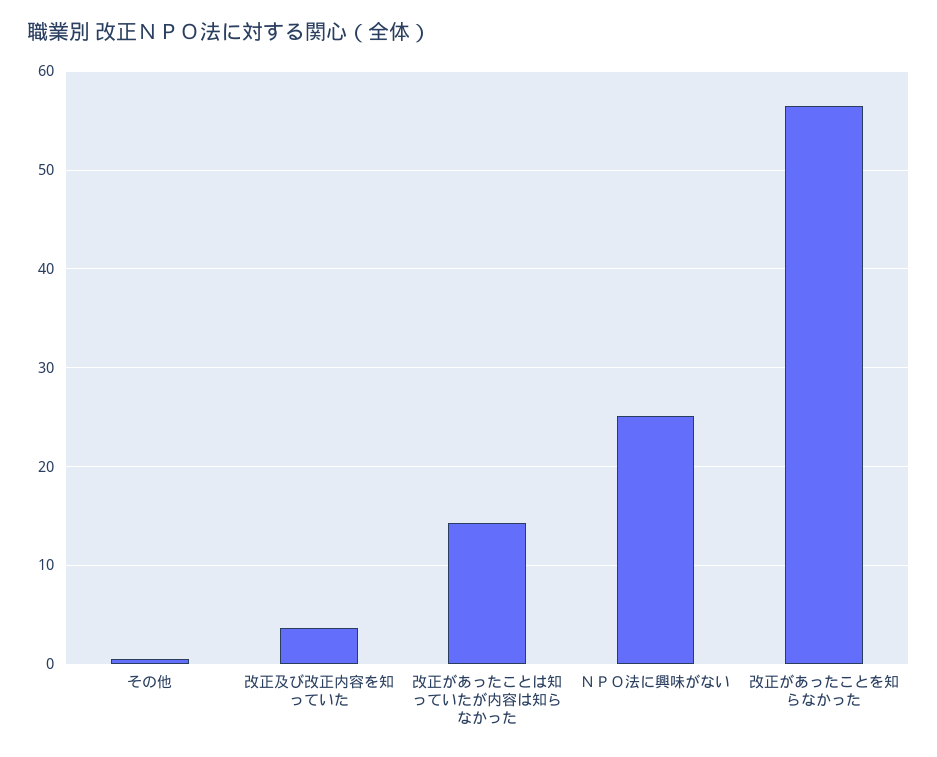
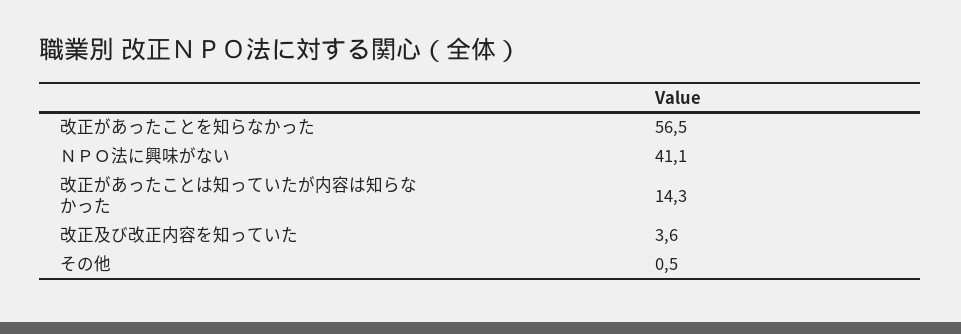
ＮＰＯ法に興味がない: 25 -> 41.1

